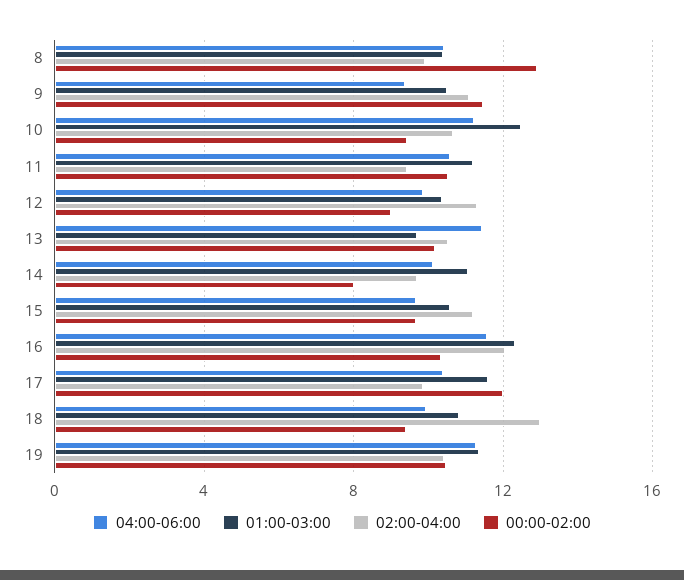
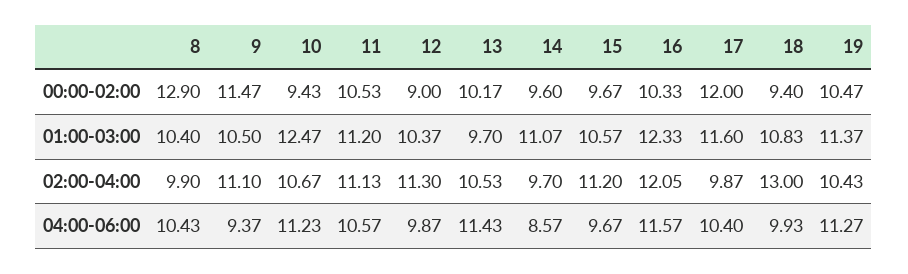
02:00-04:00, 11: 9.5 -> 11.13
04:00-06:00, 14: 10 -> 8.57
00:00-02:00, 14: 8 -> 9.6

